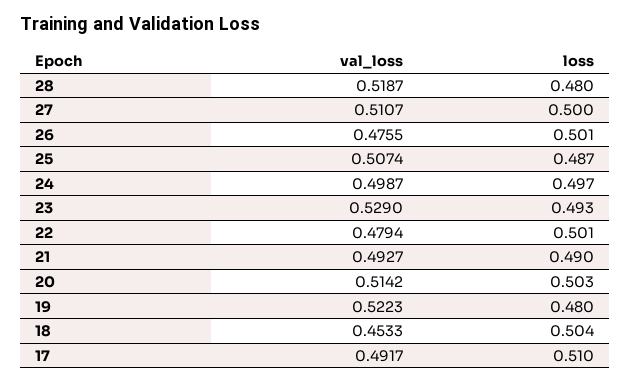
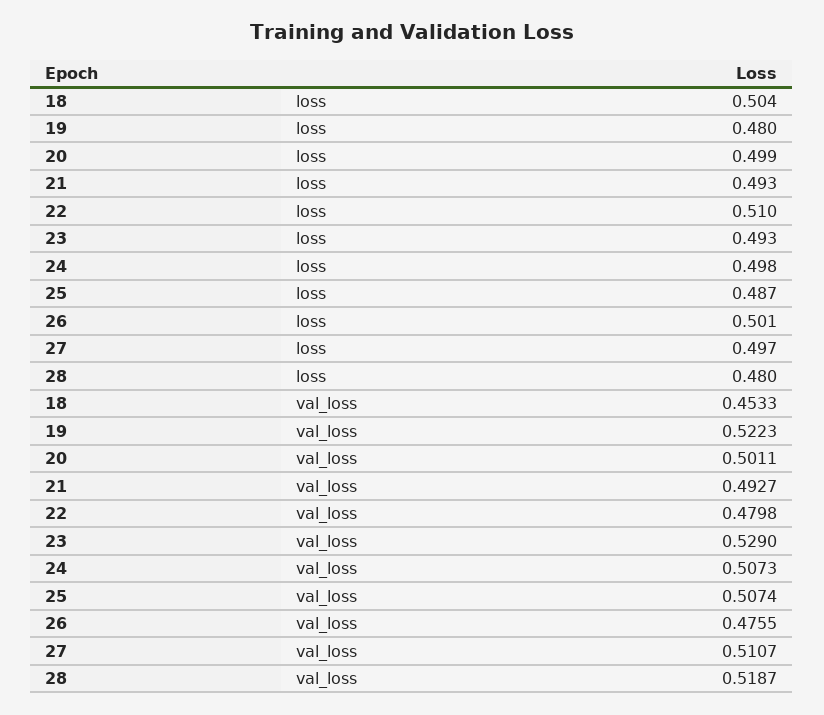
loss, 27: 0.5 -> 0.497
val_loss, 24: 0.4987 -> 0.5073
loss, 24: 0.497 -> 0.498
val_loss, 22: 0.4794 -> 0.4798
loss, 22: 0.501 -> 0.51
loss, 21: 0.49 -> 0.493
val_loss, 20: 0.5142 -> 0.5011
loss, 20: 0.503 -> 0.499
val_loss, 17: 0.4917 -> none
loss, 17: 0.51 -> none

